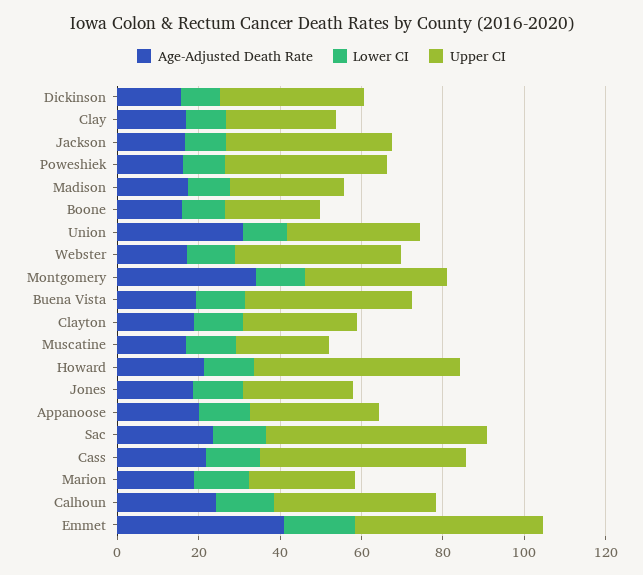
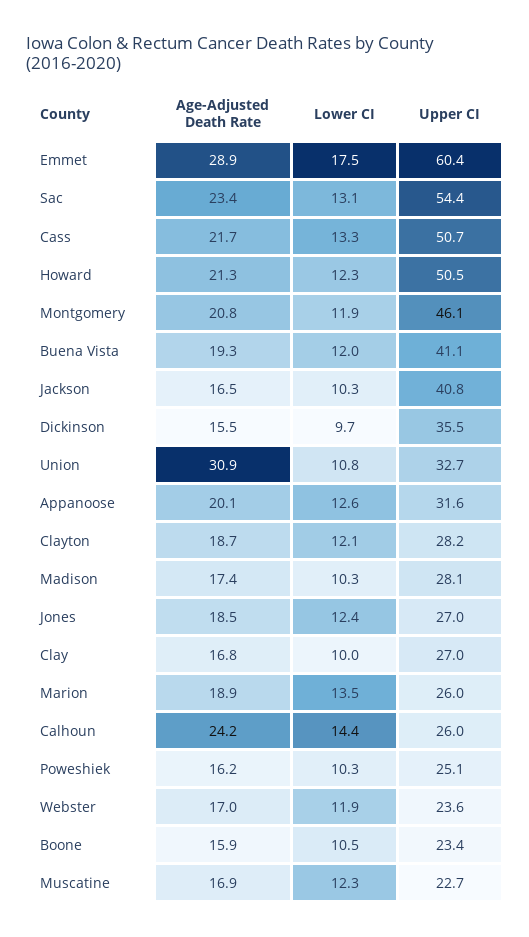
Upper CI, Poweshiek: 40 -> 25.1
Upper CI, Webster: 40 -> 23.6
Age-Adjusted Death Rate, Montgomery: 35 -> 20.8
Upper CI, Montgomery: 35 -> 46.1
Upper CI, Calhoun: 40 -> 26
Age-Adjusted Death Rate, Emmet: 40 -> 28.9
Upper CI, Emmet: 45 -> 60.4

